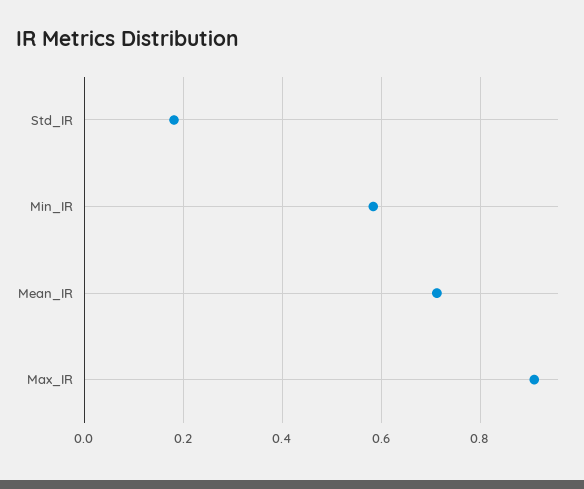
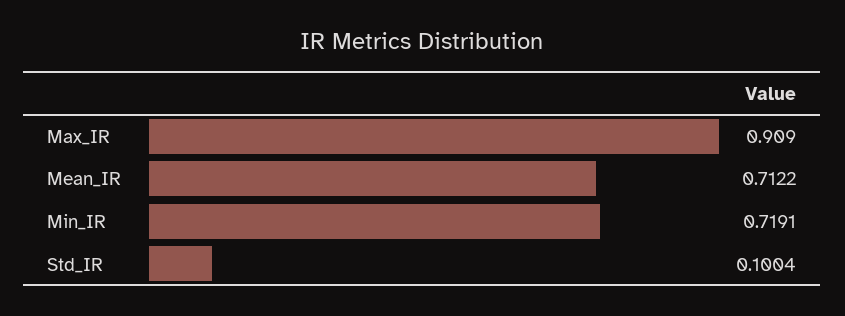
Std_IR: 0.18 -> 0.1004
Min_IR: 0.58 -> 0.7191

